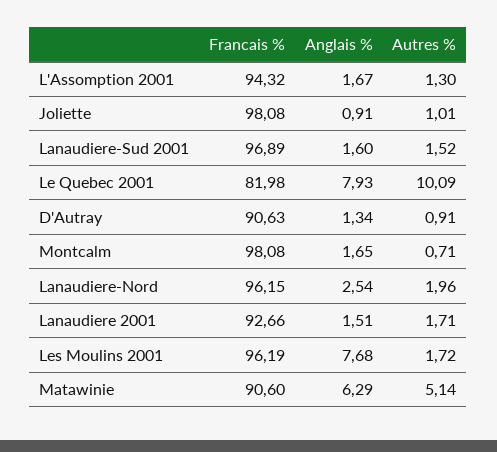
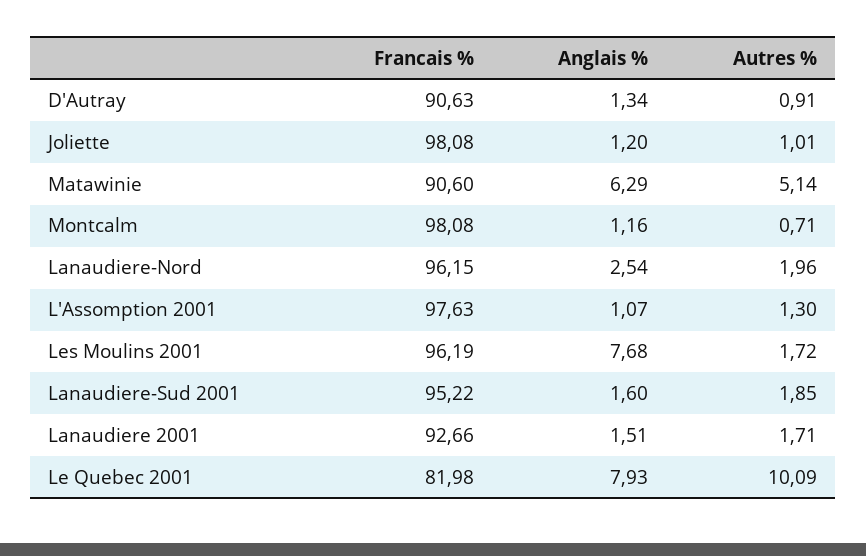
Francais %, L'Assomption 2001: 94.32 -> 97.63
Anglais %, L'Assomption 2001: 1.67 -> 1.07
Anglais %, Joliette: 0.91 -> 1.2
Francais %, Lanaudiere-Sud 2001: 96.89 -> 95.22
Autres %, Lanaudiere-Sud 2001: 1.52 -> 1.85
Anglais %, Montcalm: 1.65 -> 1.16

